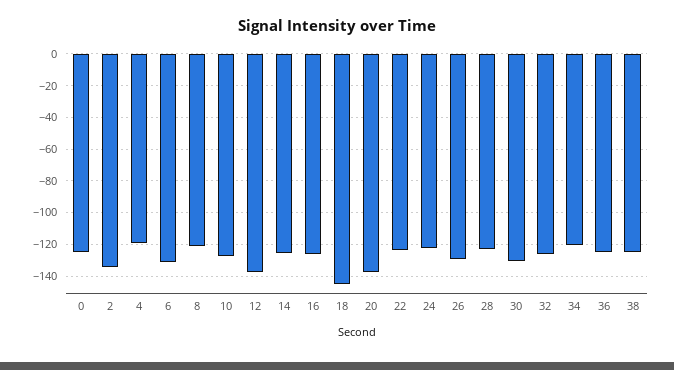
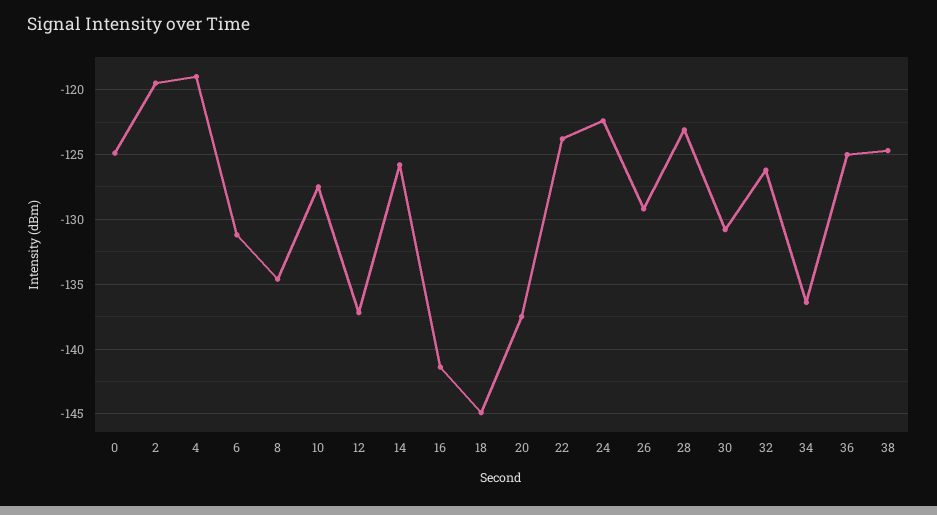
2: -135 -> -119.5
8: -120 -> -134.5
16: -125 -> -141.5
34: -120 -> -136.5

